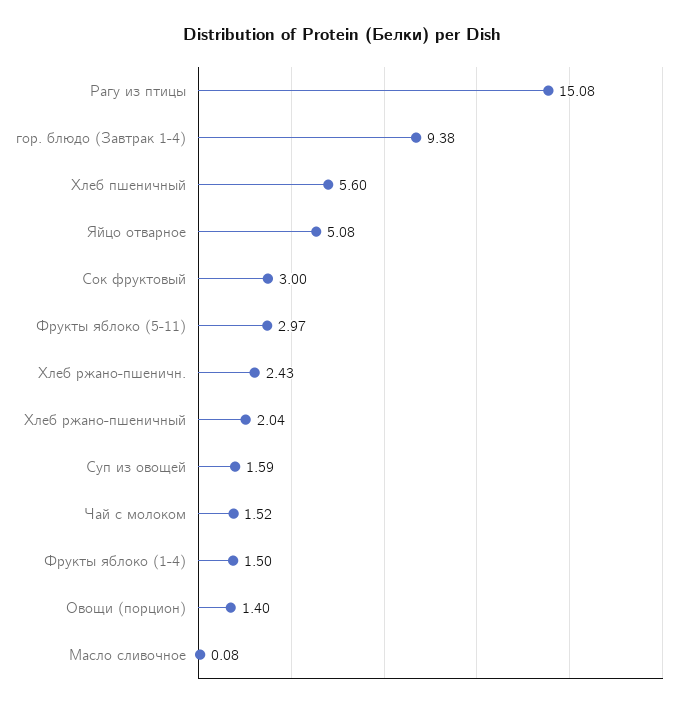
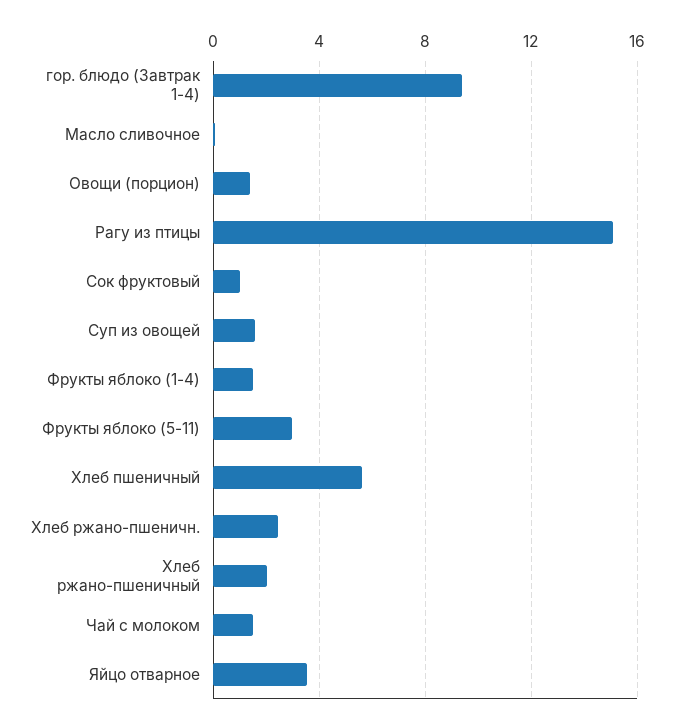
Яйцо отварное: 5.08 -> 3.5
Сок фруктовый: 3 -> 1

